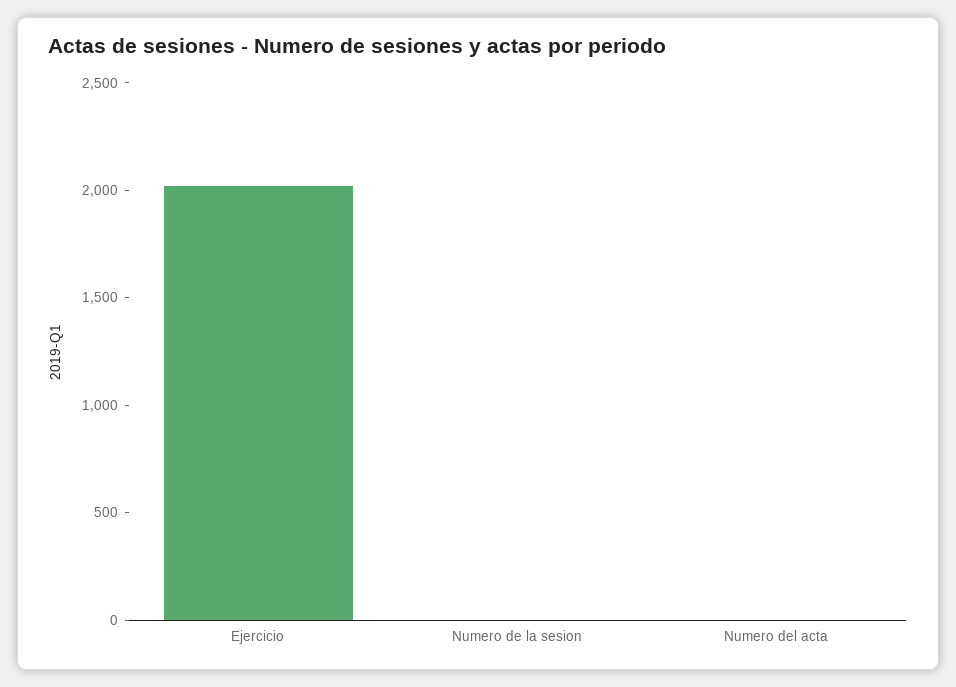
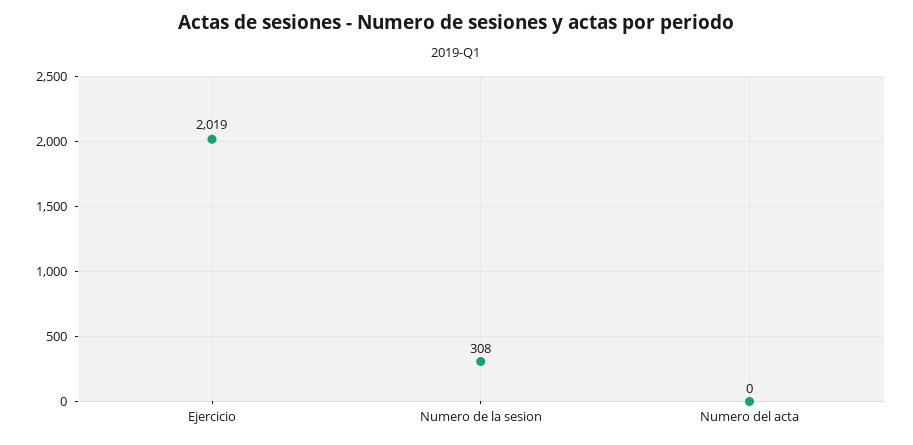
Numero de la sesion: 0 -> 308

